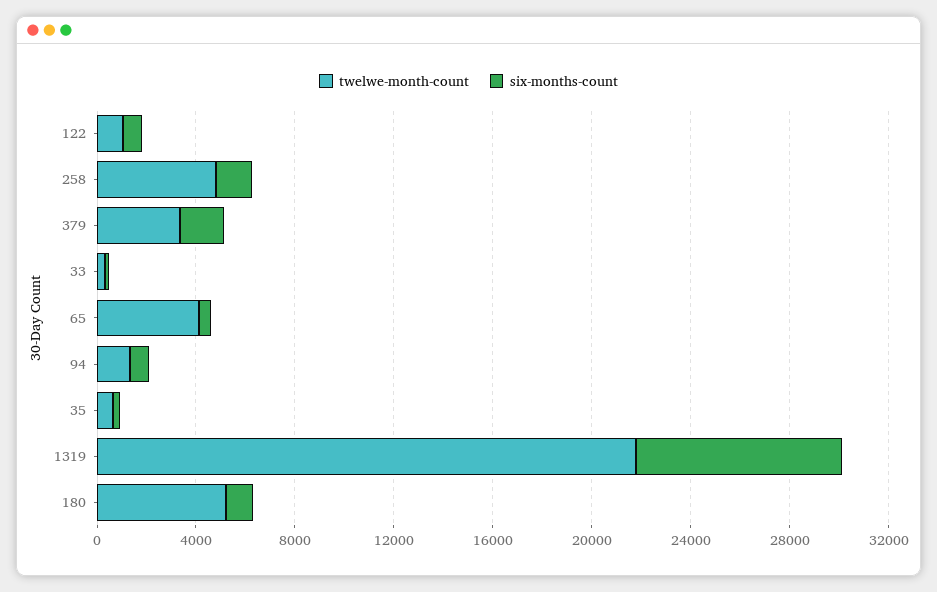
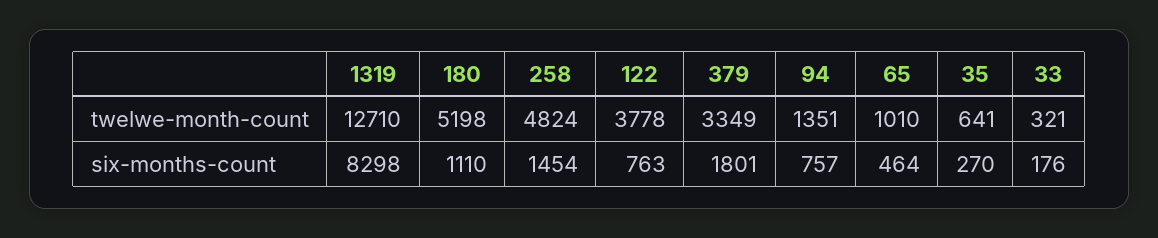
twelwe-month-count, 122: 1000 -> 3778
twelwe-month-count, 65: 4000 -> 1010
twelwe-month-count, 1319: 22000 -> 12710

